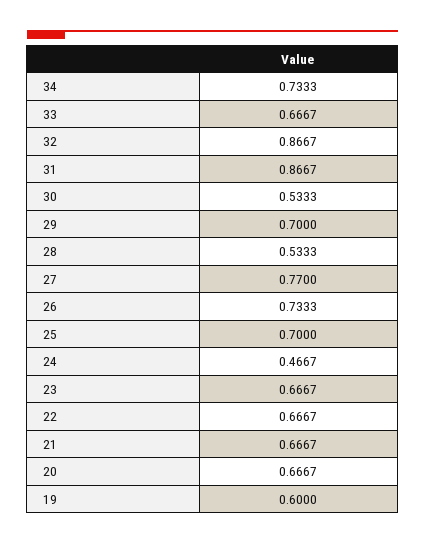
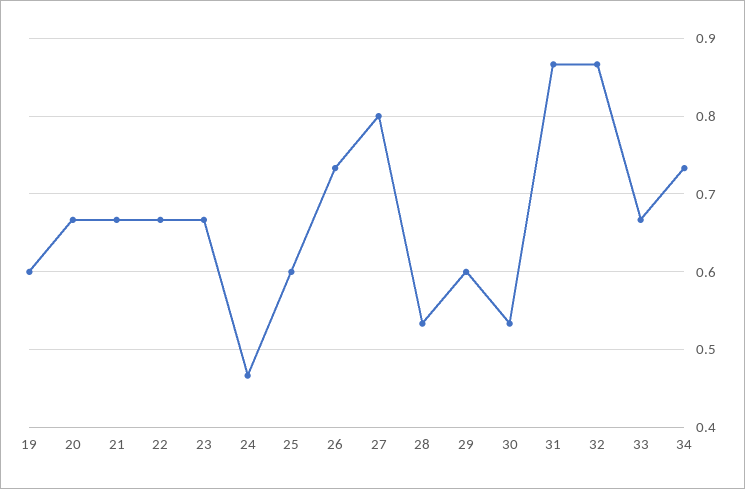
29: 0.7 -> 0.6
27: 0.77 -> 0.8
25: 0.7 -> 0.6

